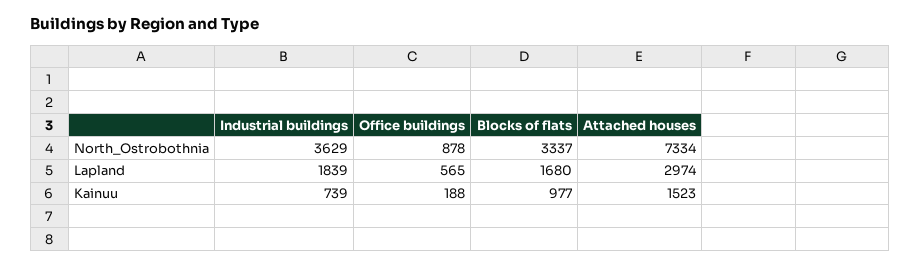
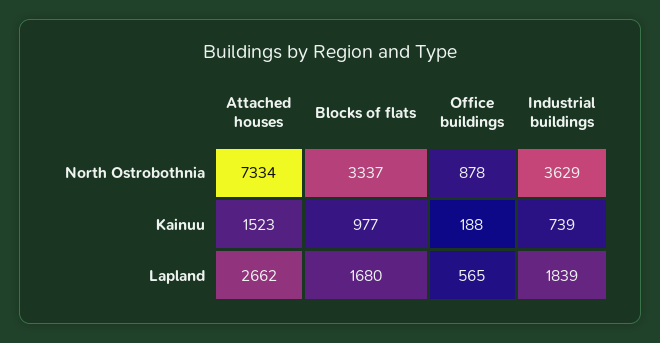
Attached houses, Lapland: 2974 -> 2662

